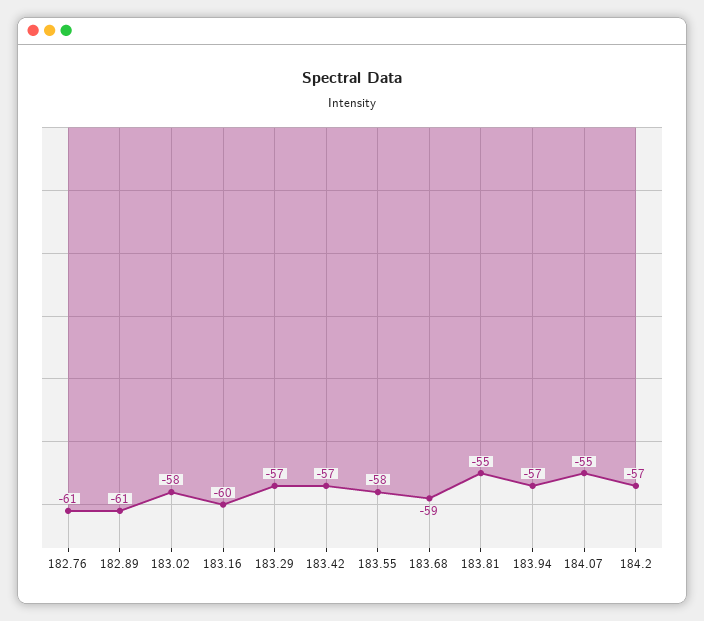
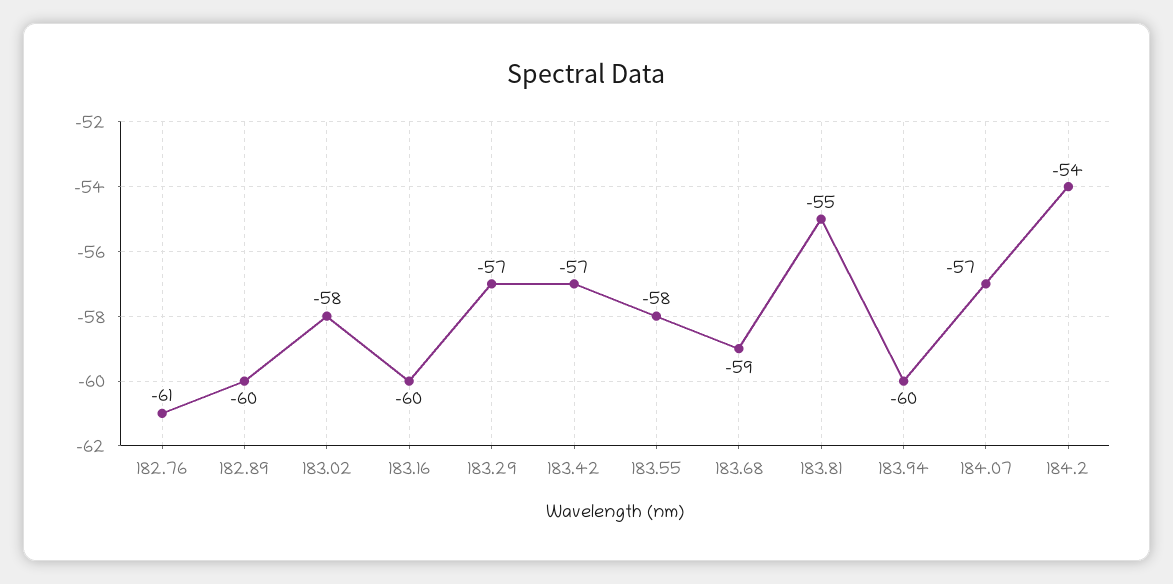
182.89: -61 -> -60
183.94: -57 -> -60
184.07: -55 -> -57
184.2: -57 -> -54

